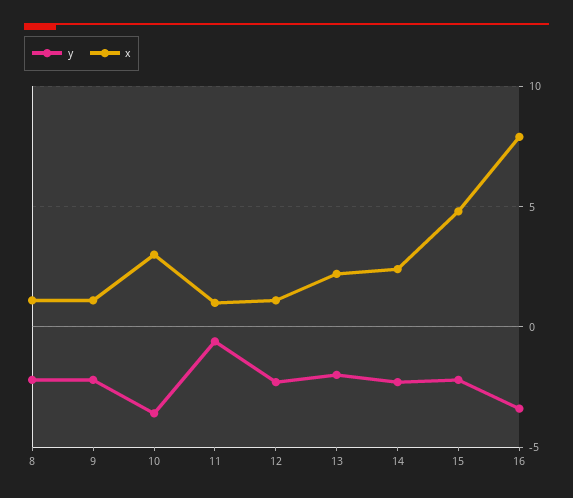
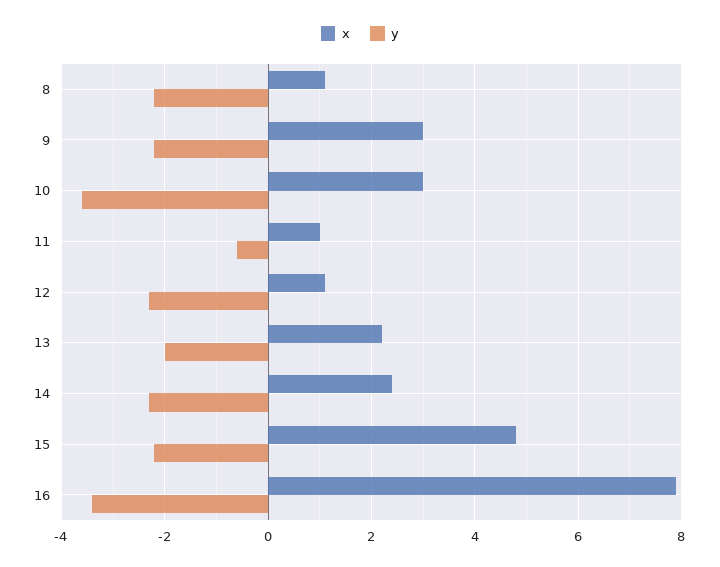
x, 9: 1 -> 3

